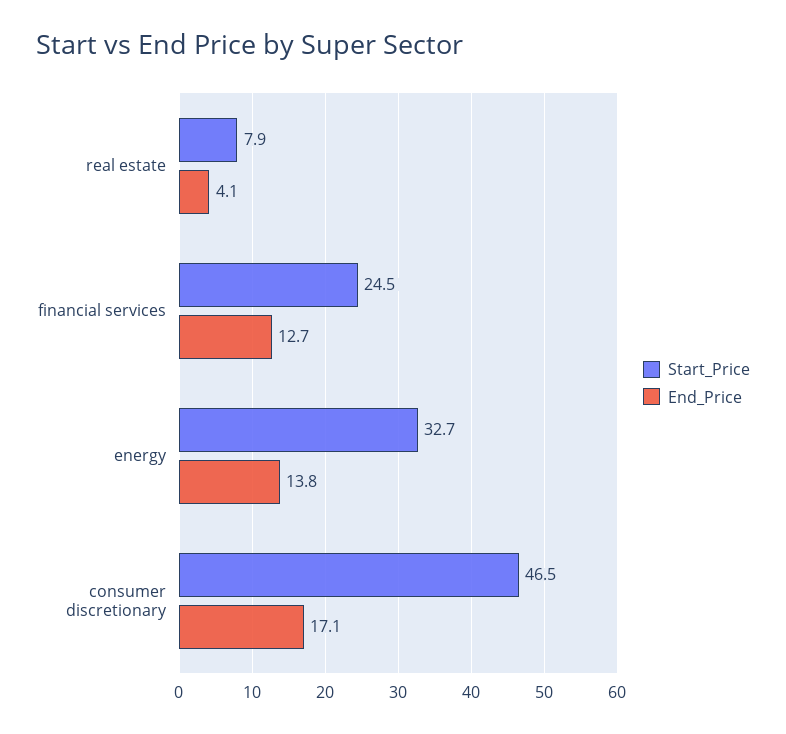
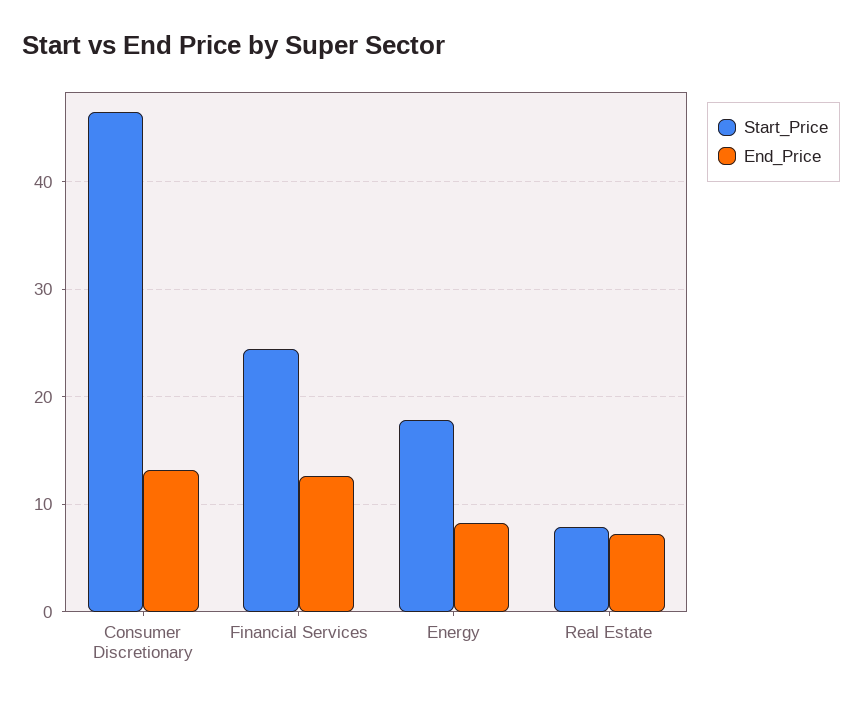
End_Price, real estate: 4.1 -> 7
Start_Price, energy: 32.7 -> 18
End_Price, energy: 13.8 -> 8
End_Price, consumer discretionary: 17.1 -> 13

